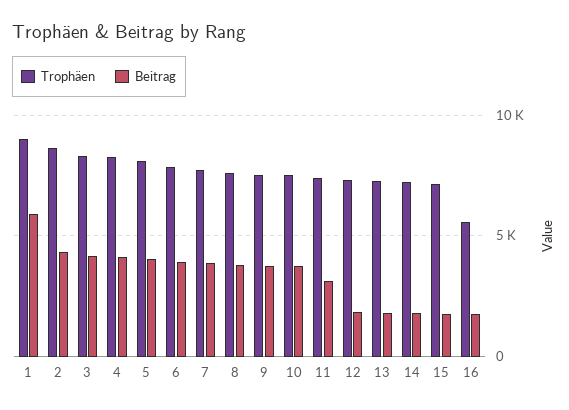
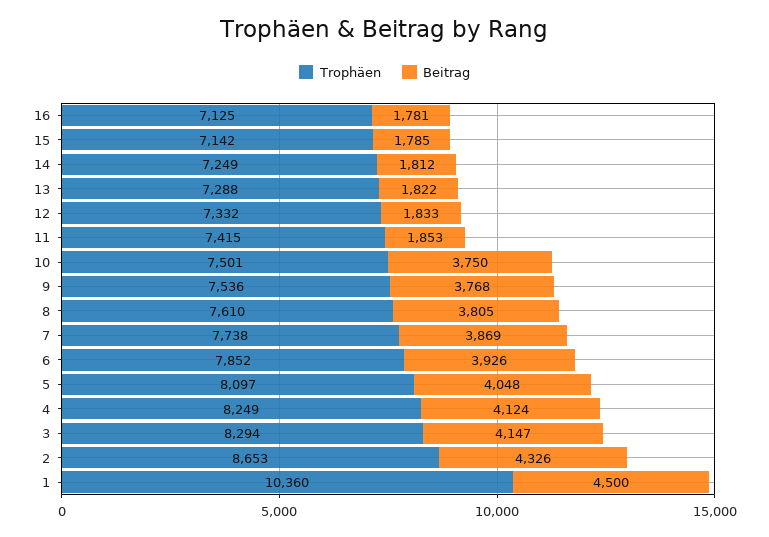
Trophäen, 1: 9000 -> 10360
Beitrag, 1: 6000 -> 4500
Beitrag, 11: 3000 -> 1853
Trophäen, 16: 5500 -> 7125

